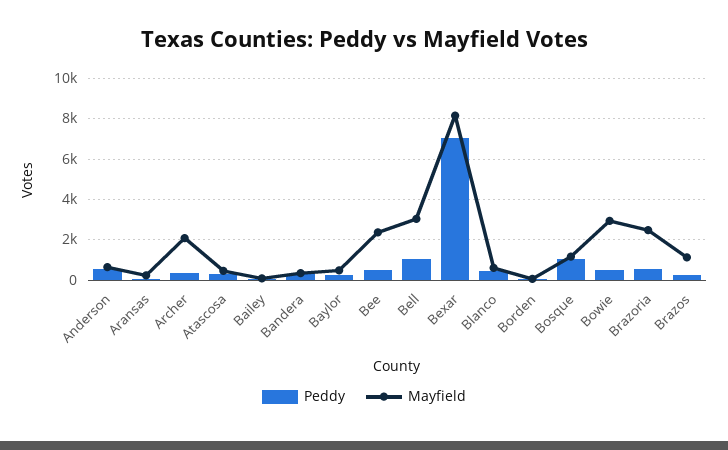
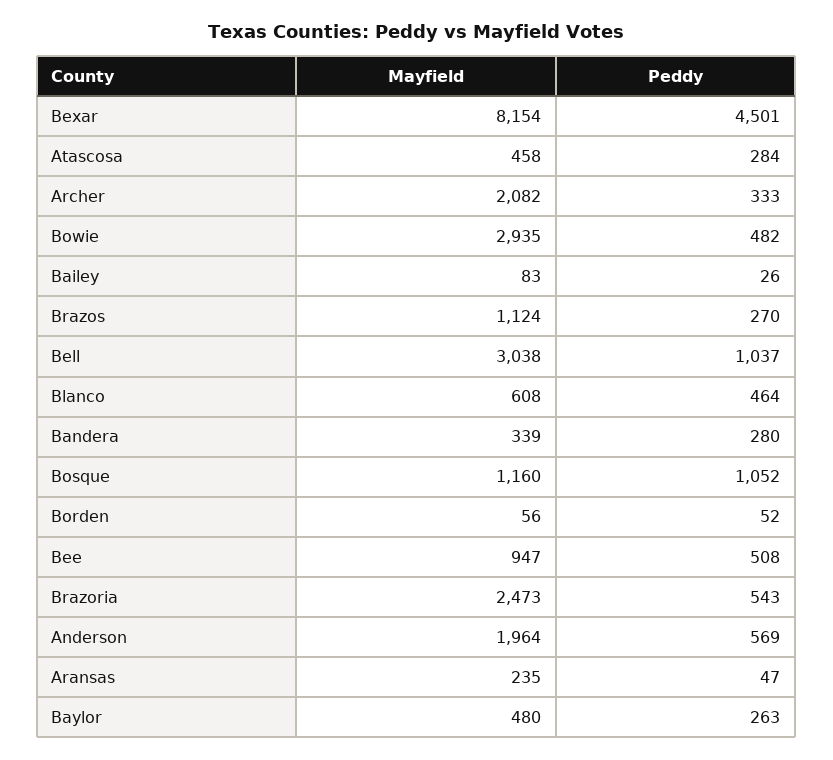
Mayfield, Anderson: 500 -> 1964
Mayfield, Bee: 2500 -> 947
Peddy, Bexar: 7000 -> 4501

